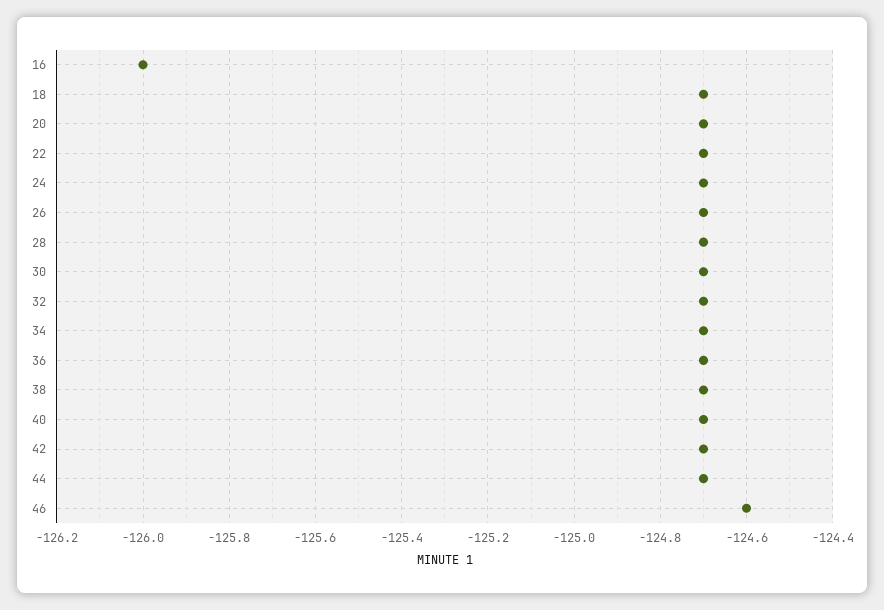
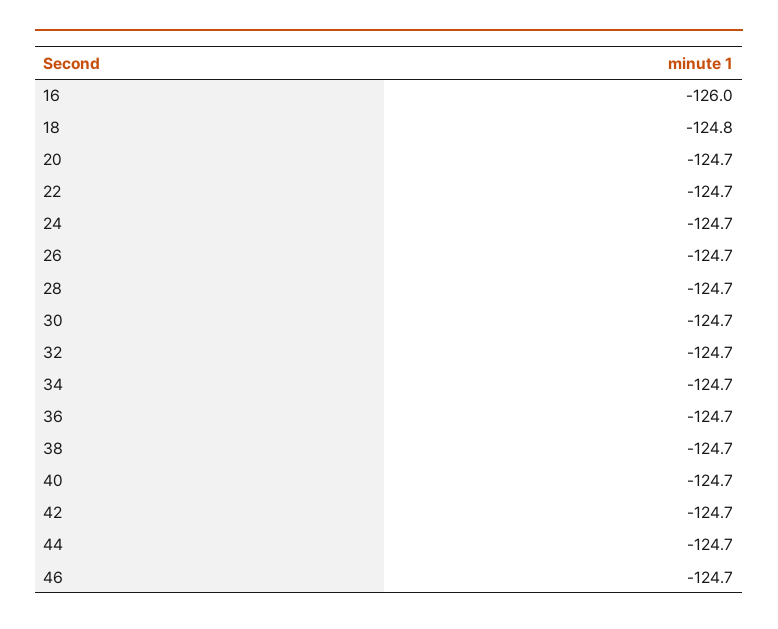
18: -124.7 -> -124.8
46: -124.6 -> -124.7

